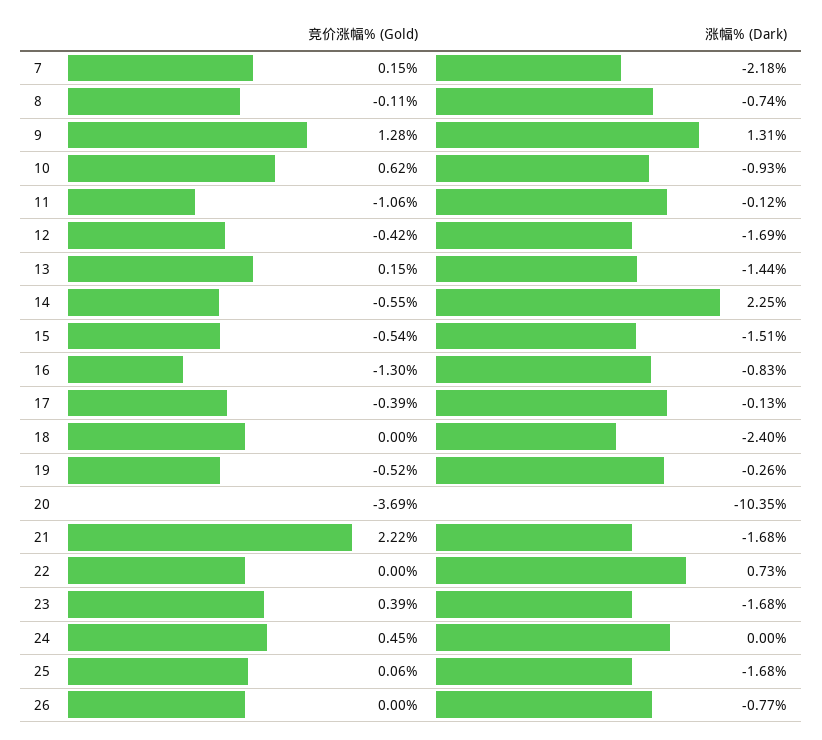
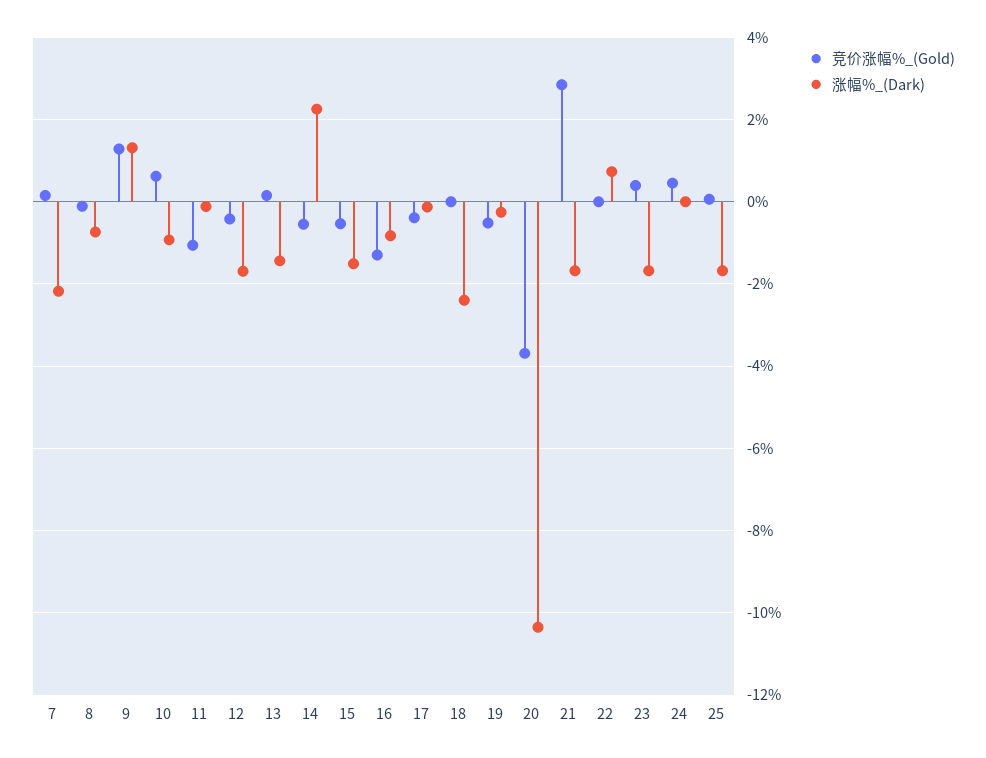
竞价涨幅% (Gold), 21: 2.22 -> 2.8
竞价涨幅% (Gold), 26: 0 -> none
涨幅% (Dark), 26: -0.77 -> none

